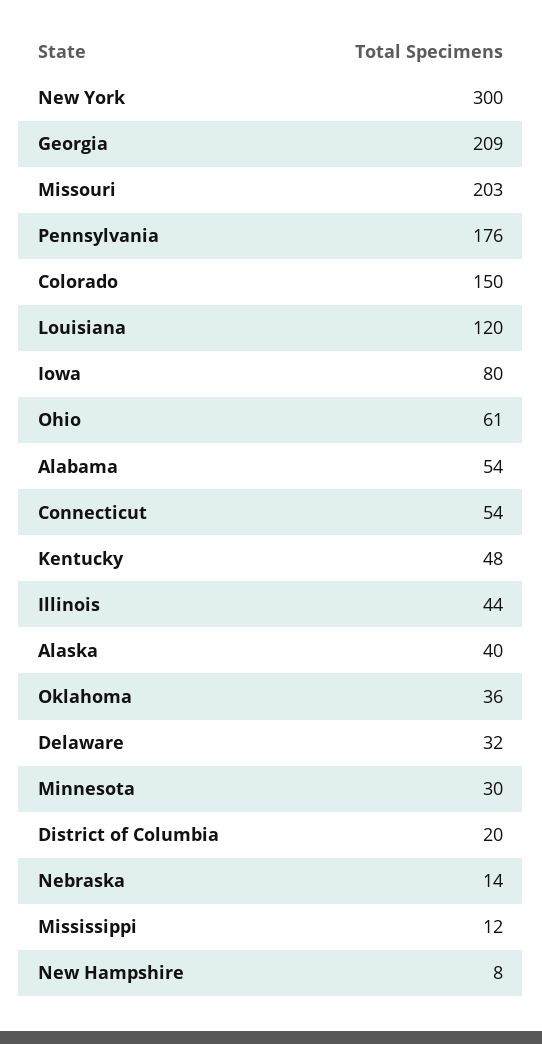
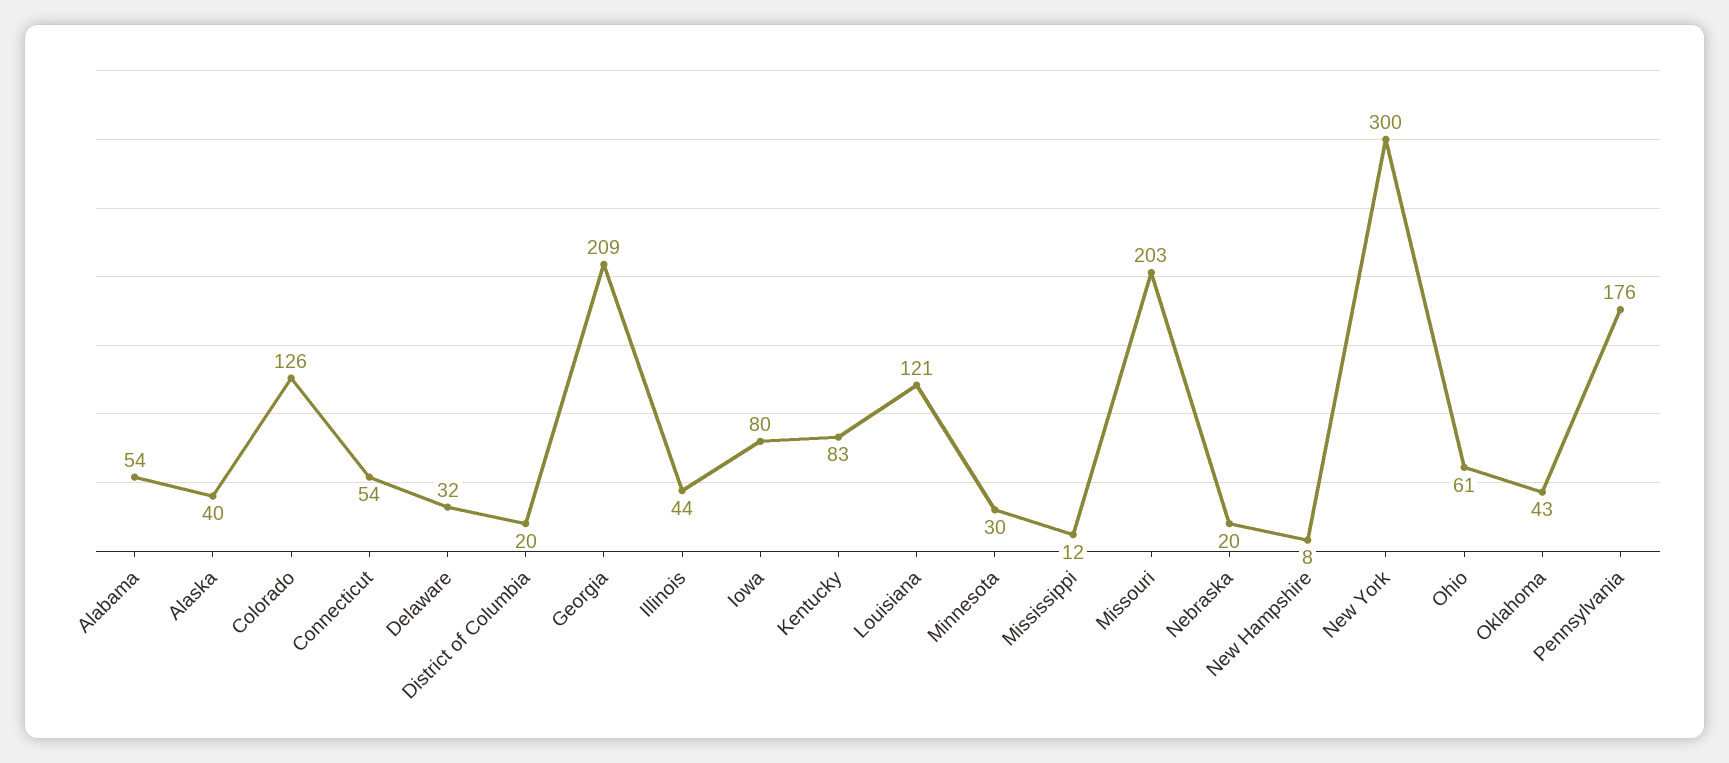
Colorado: 150 -> 126
Louisiana: 120 -> 121
Kentucky: 48 -> 83
Oklahoma: 36 -> 43
Nebraska: 14 -> 20

